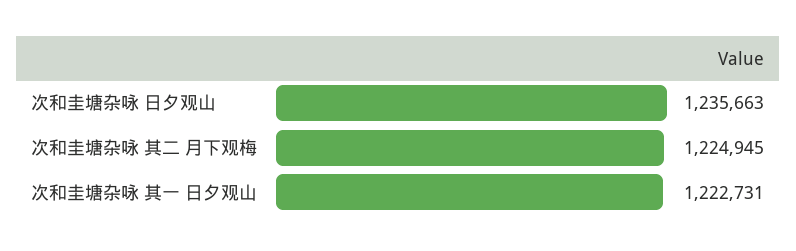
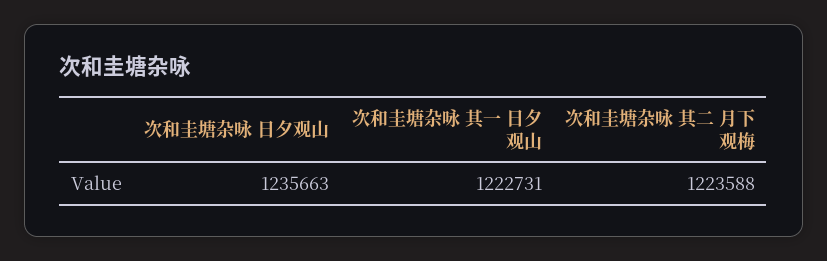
次和圭塘杂咏 其二 月下观梅: 1224945 -> 1223588

